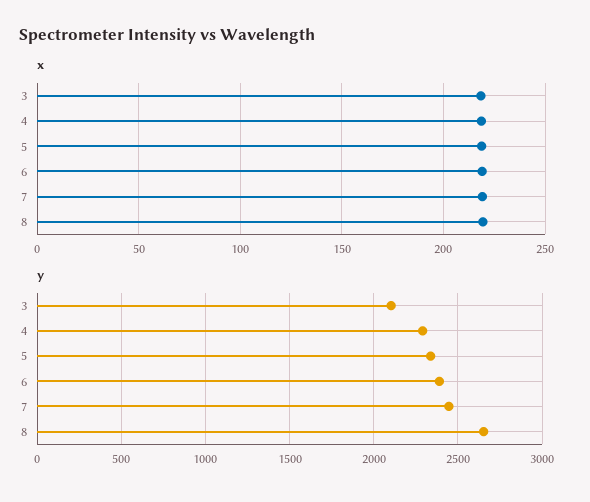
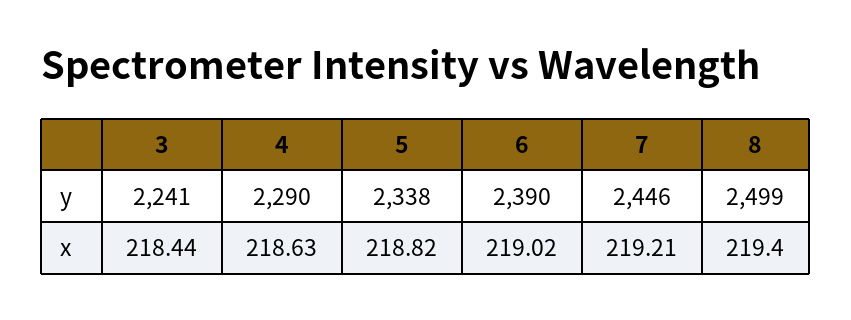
y, 3: 2100 -> 2241
y, 8: 2650 -> 2499

